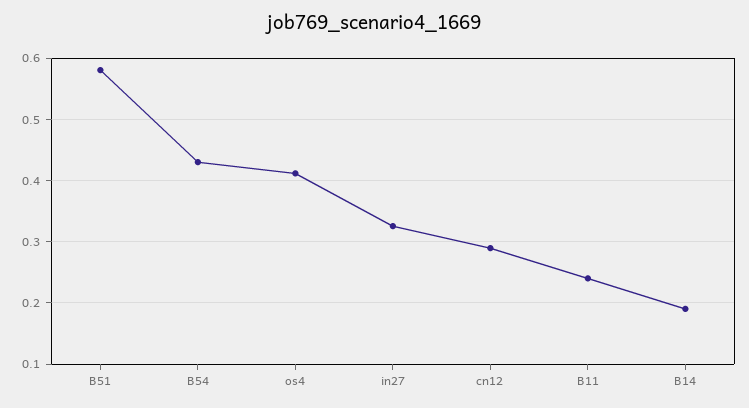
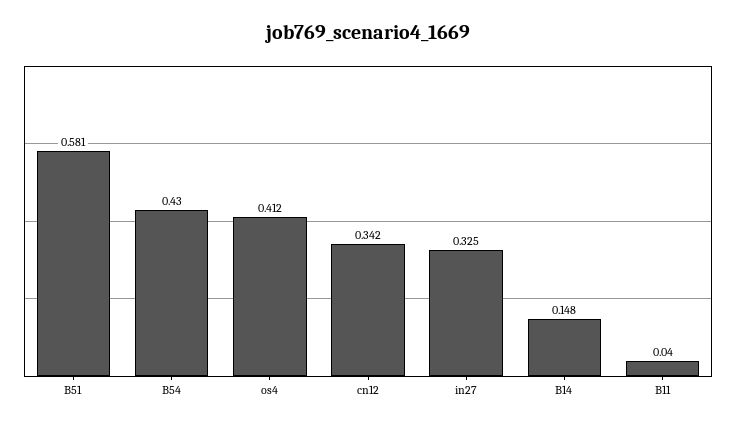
cn12: 0.29 -> 0.342
B11: 0.24 -> 0.04
B14: 0.19 -> 0.148

